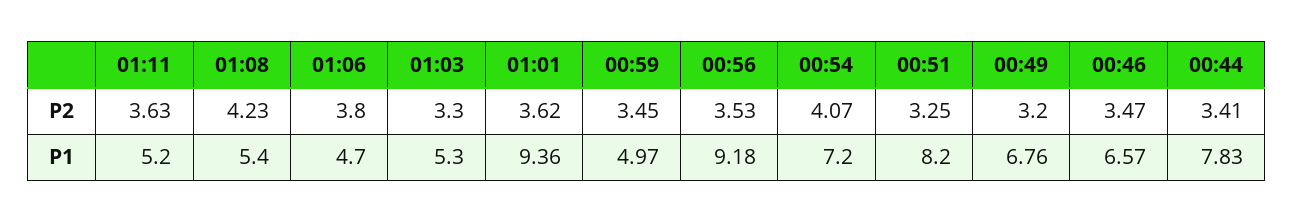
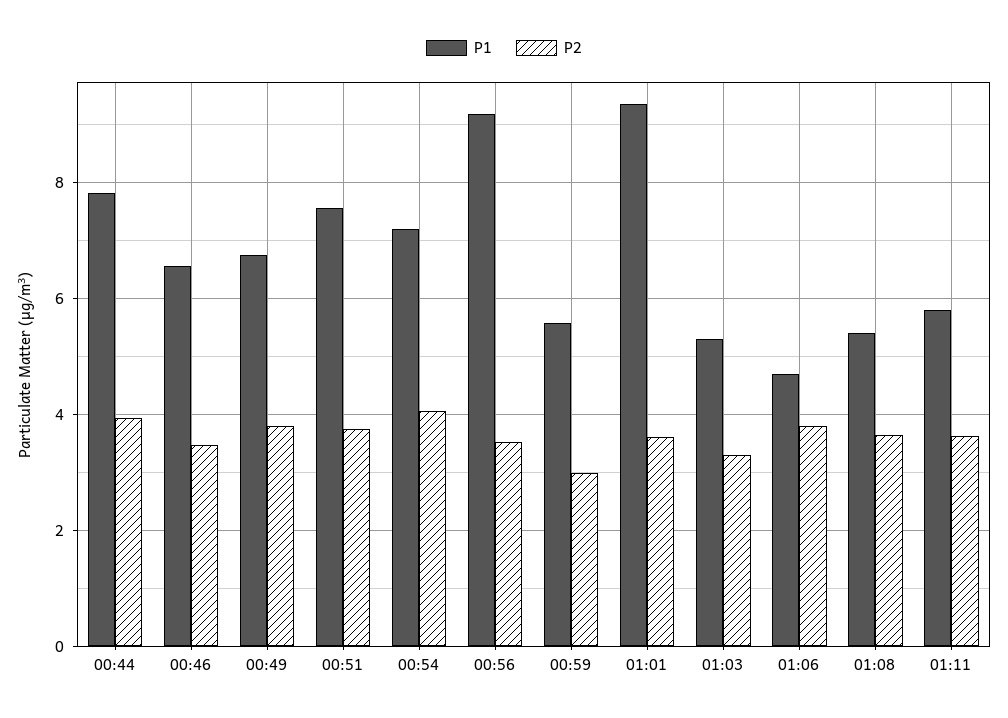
P2, 01:08: 4.23 -> 3.6
P2, 00:59: 3.45 -> 3
P2, 00:51: 3.25 -> 3.8
P2, 00:49: 3.2 -> 3.8
P2, 00:44: 3.41 -> 4
P1, 01:11: 5.2 -> 5.8
P1, 00:59: 4.97 -> 5.6
P1, 00:51: 8.2 -> 7.6

